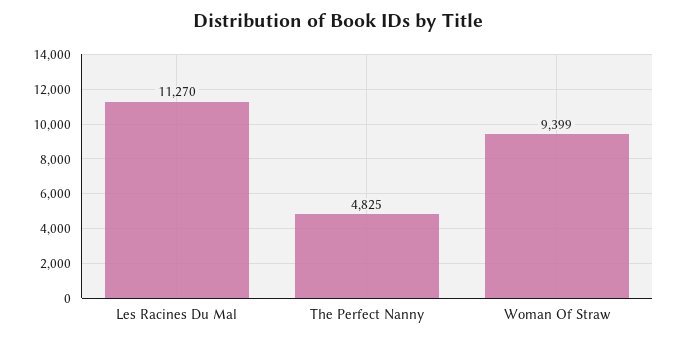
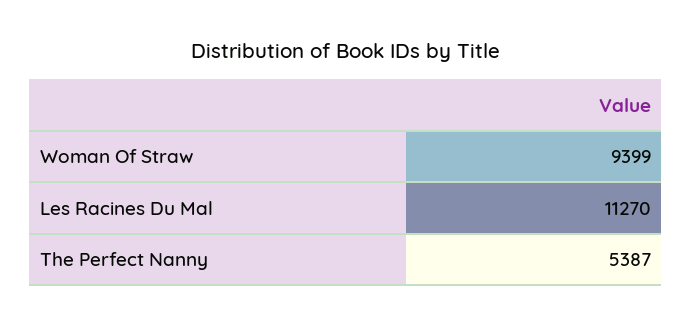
The Perfect Nanny: 4825 -> 5387

